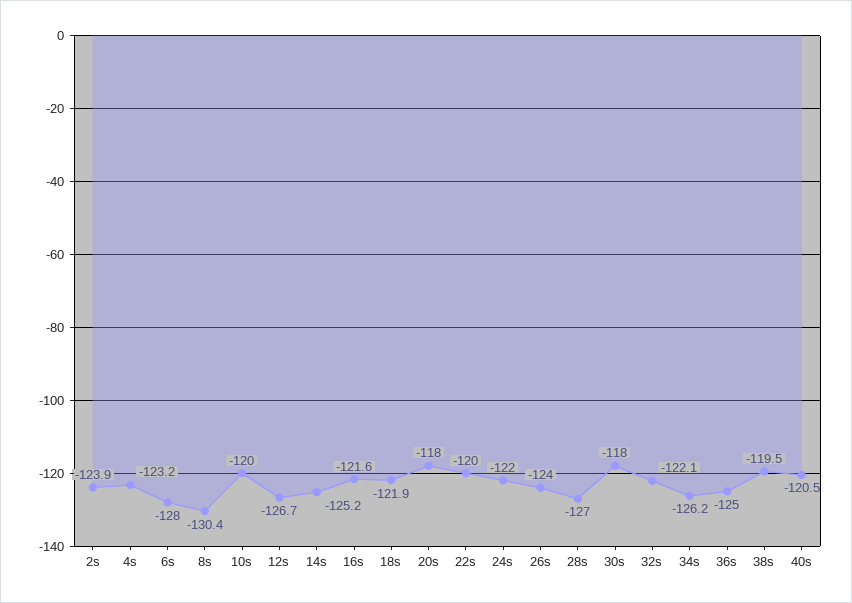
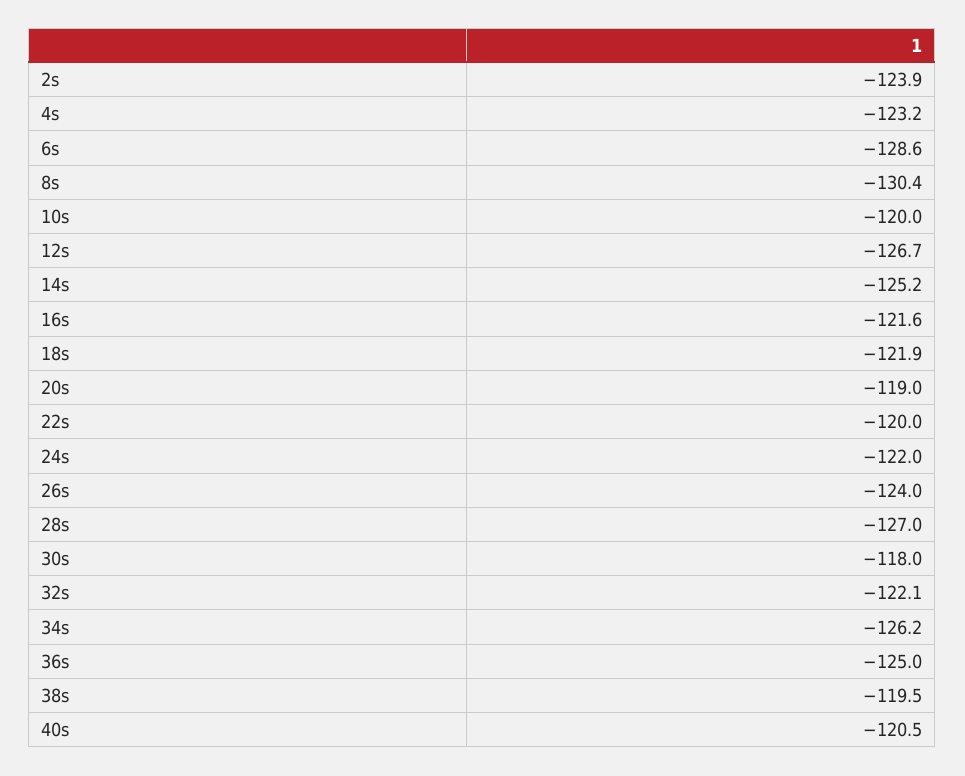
6s: -128 -> -128.6
20s: -118 -> -119

